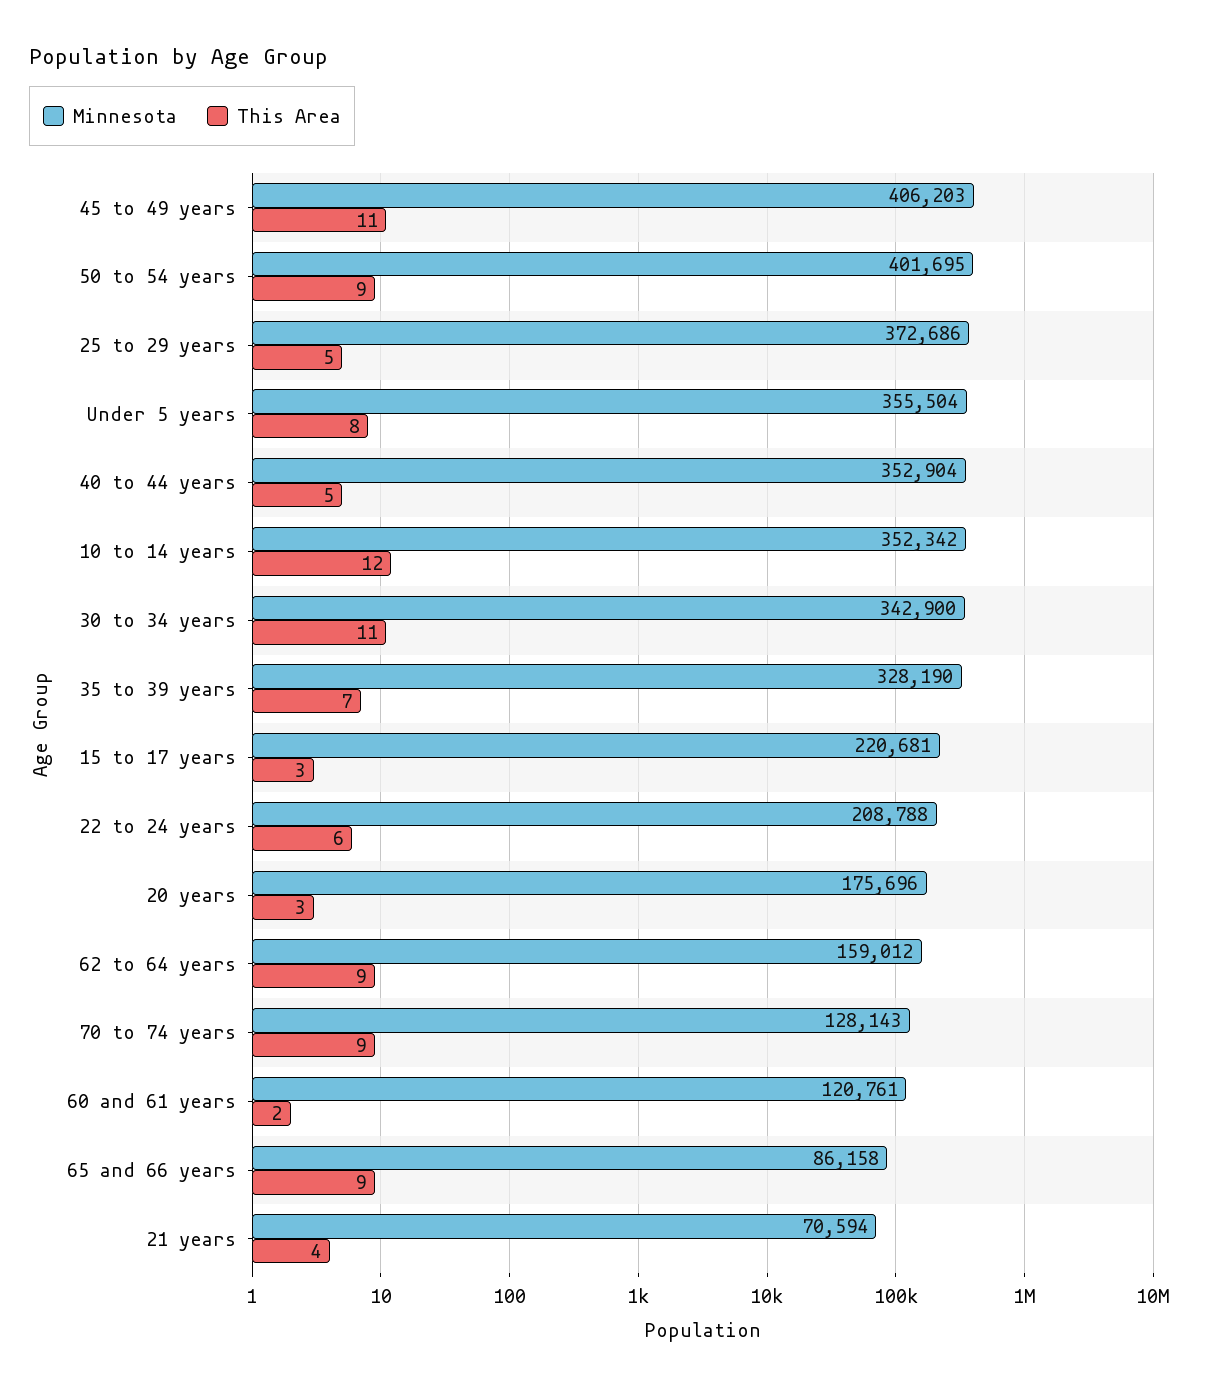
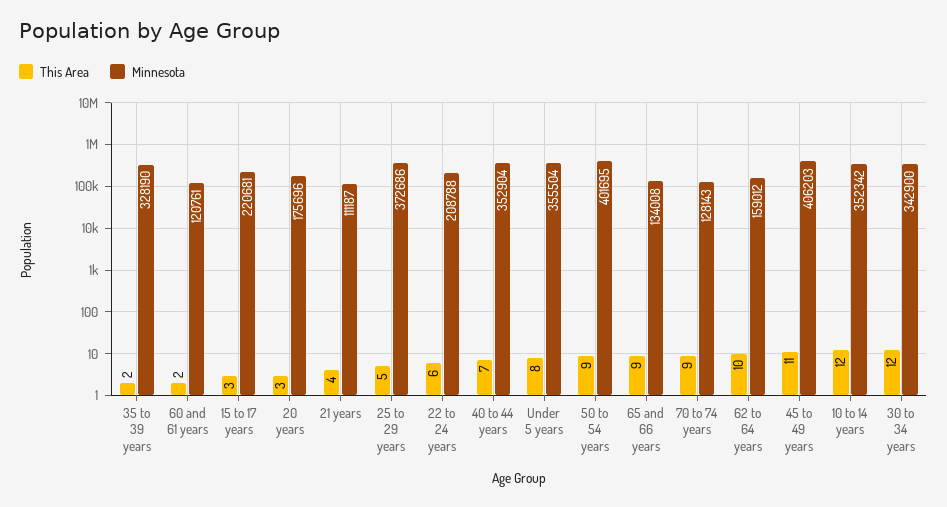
This Area, 40 to 44 years: 5 -> 7
This Area, 30 to 34 years: 11 -> 12
This Area, 35 to 39 years: 7 -> 2
This Area, 62 to 64 years: 9 -> 10
Minnesota, 65 and 66 years: 86158 -> 134008
Minnesota, 21 years: 70594 -> 111187

